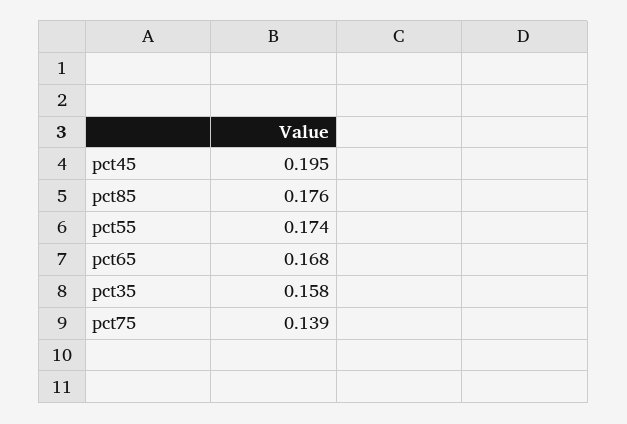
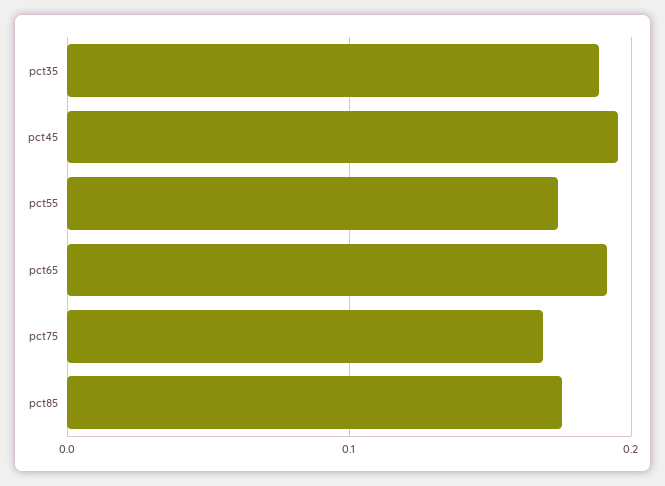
pct65: 0.168 -> 0.19
pct35: 0.158 -> 0.19
pct75: 0.139 -> 0.17

